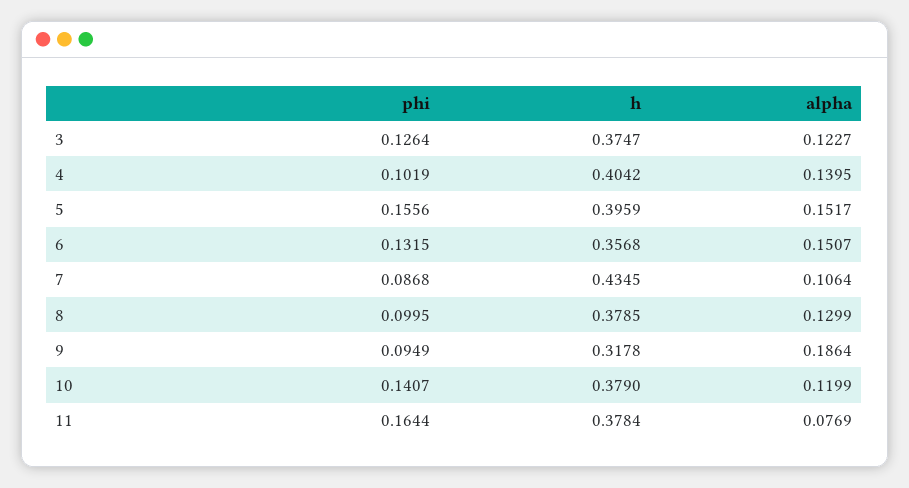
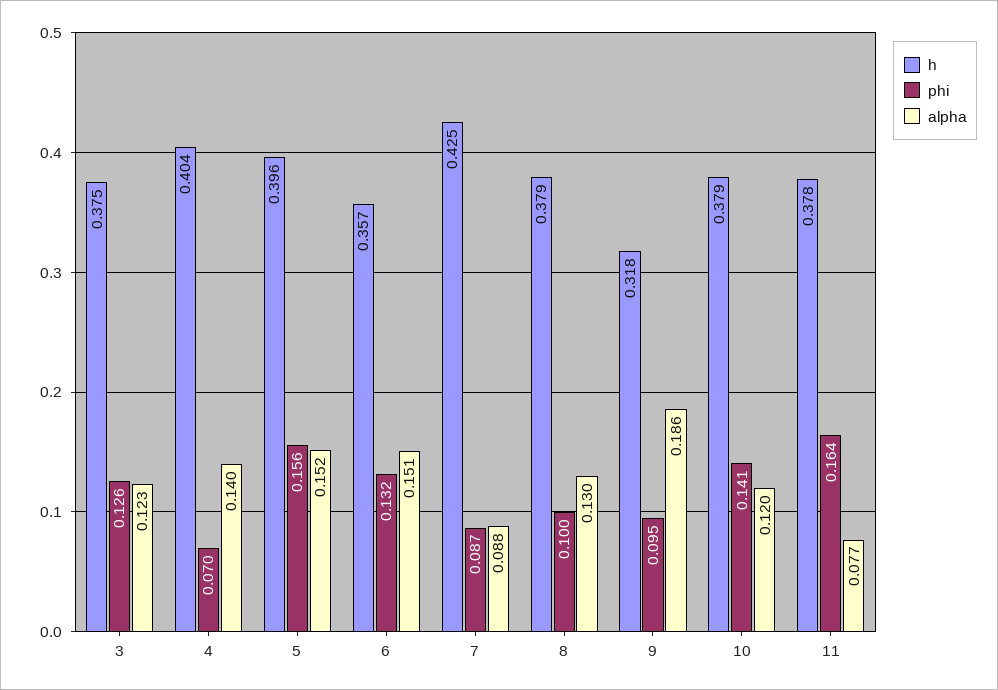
phi, 4: 0.1019 -> 0.07
h, 7: 0.4345 -> 0.425
alpha, 7: 0.1064 -> 0.088

